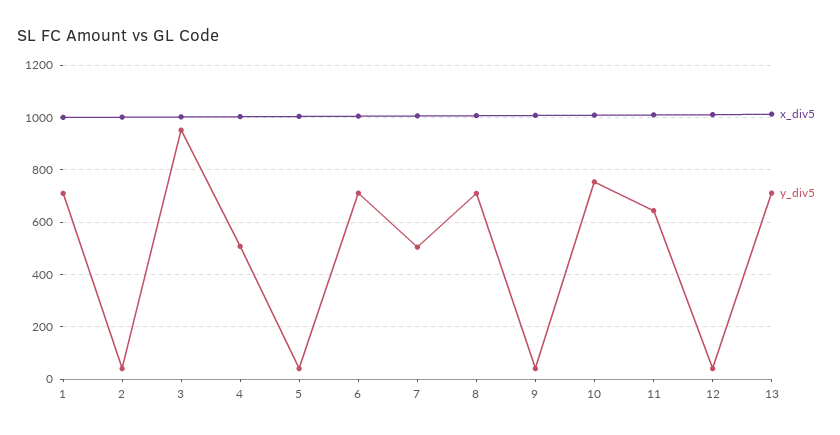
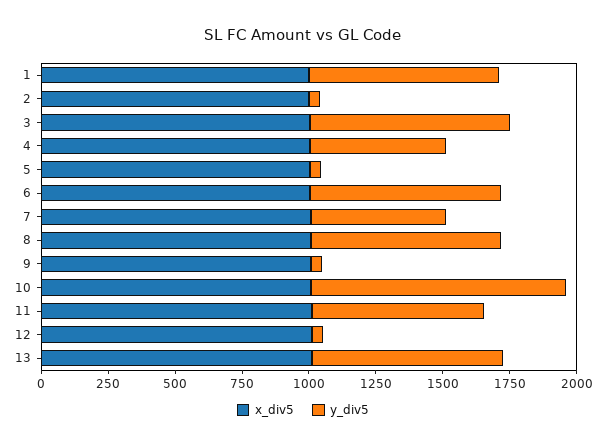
y_div5, 3: 950 -> 750
y_div5, 10: 750 -> 950

